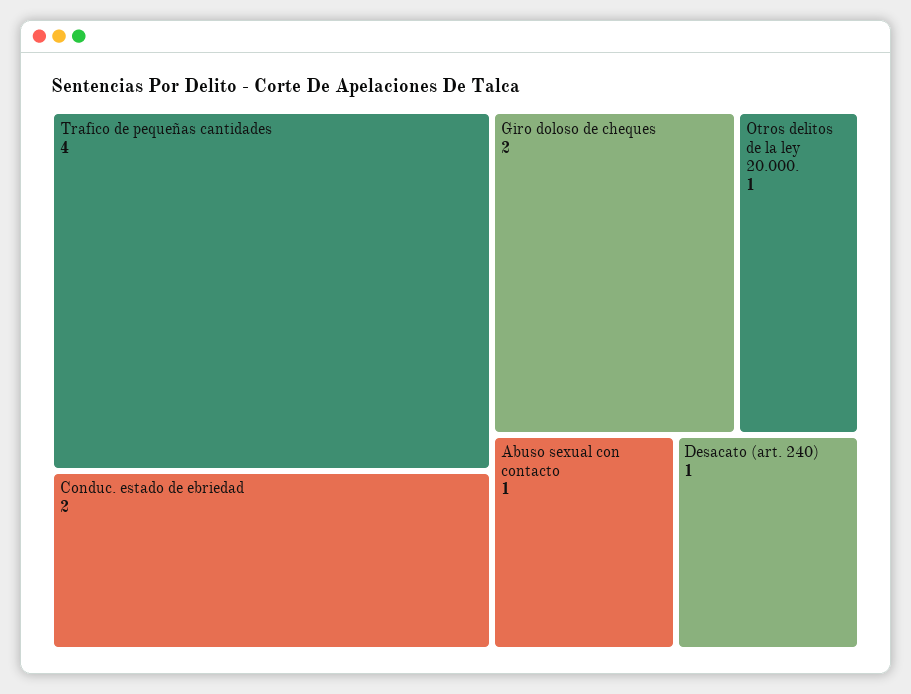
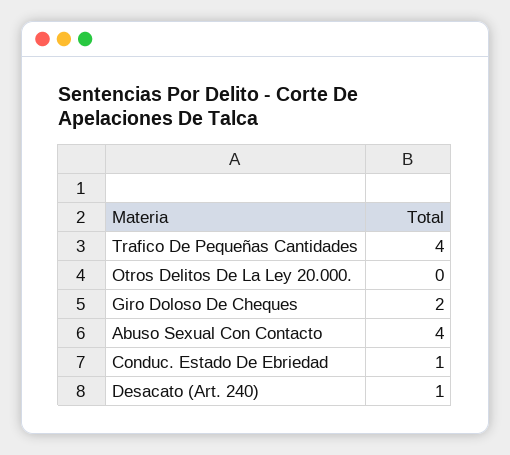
Conduc. estado de ebriedad: 2 -> 1
Otros delitos de la ley 20.000.: 1 -> 0
Abuso sexual con contacto: 1 -> 4

